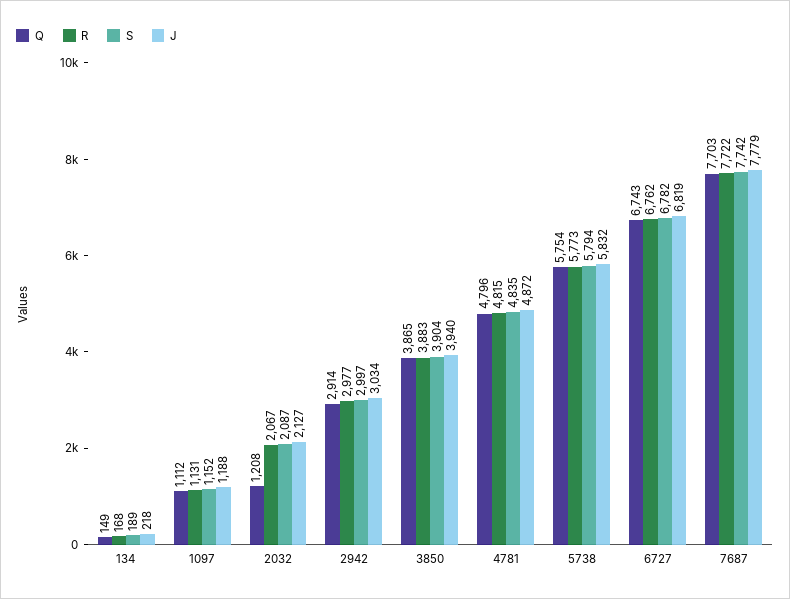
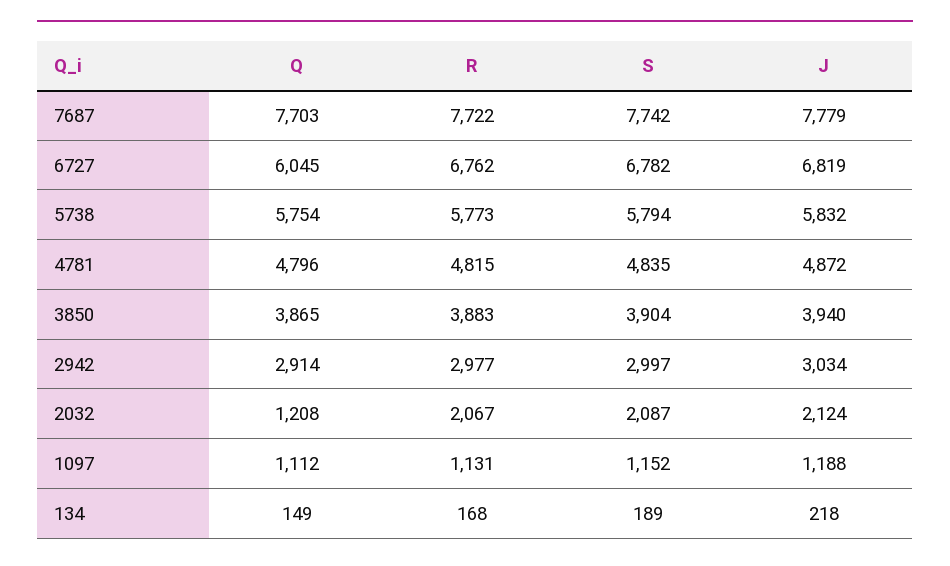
J, 2032: 2127 -> 2124
Q, 6727: 6743 -> 6045

